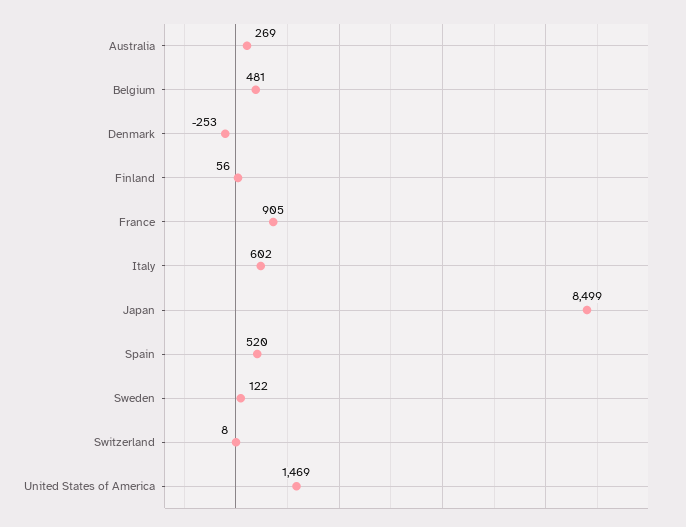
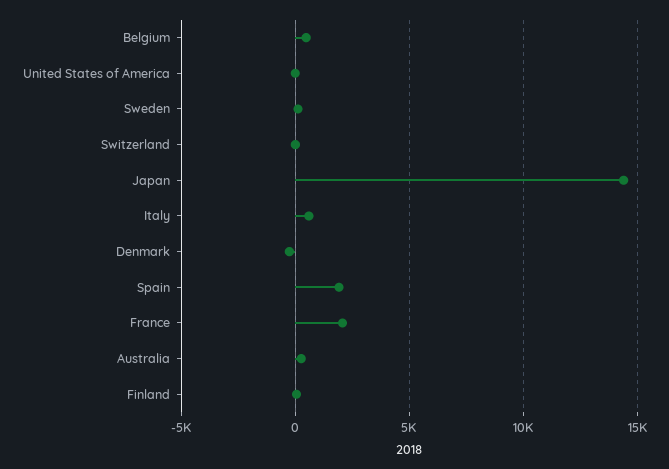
France: 905 -> 2000
Japan: 8499 -> 14500
Spain: 520 -> 2000
United States of America: 1469 -> 0

